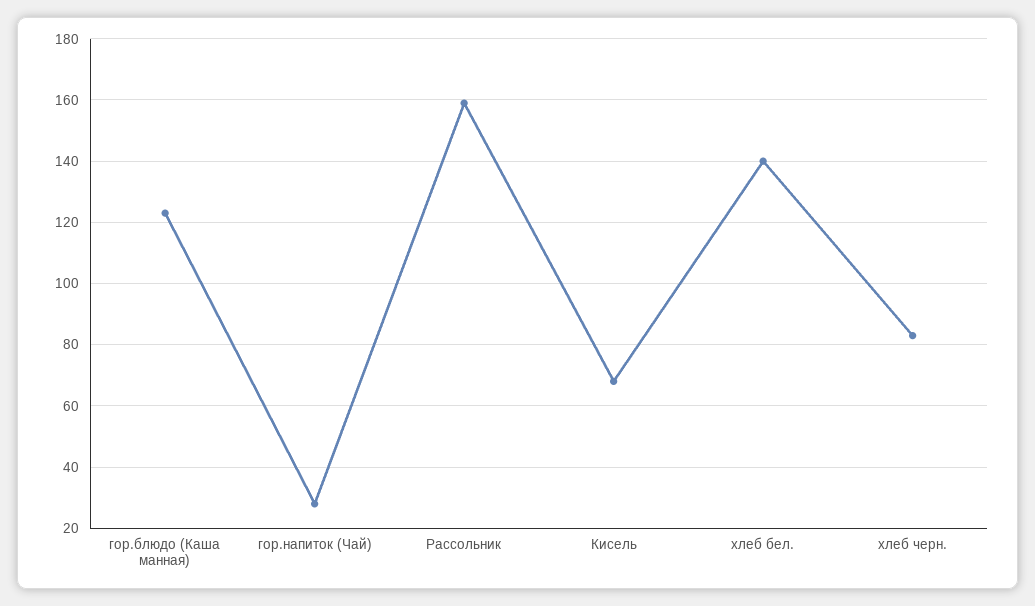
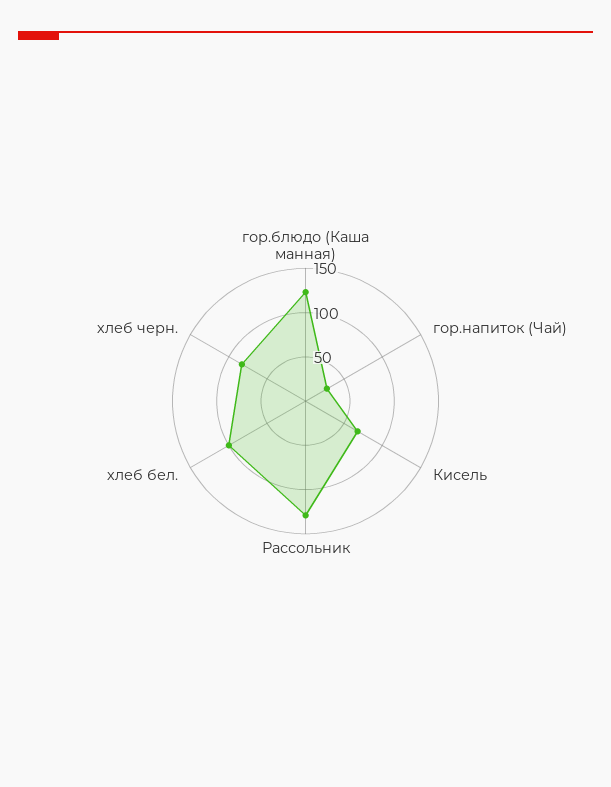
Рассольник: 160 -> 130
хлеб бел.: 140 -> 100

